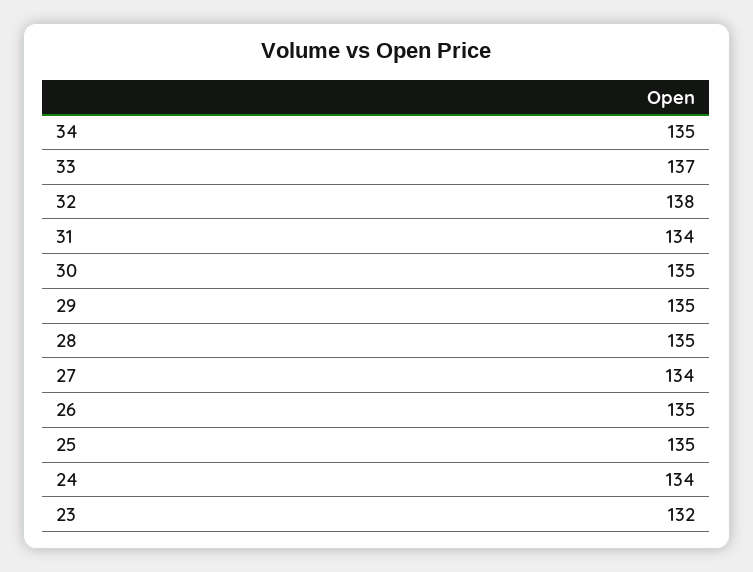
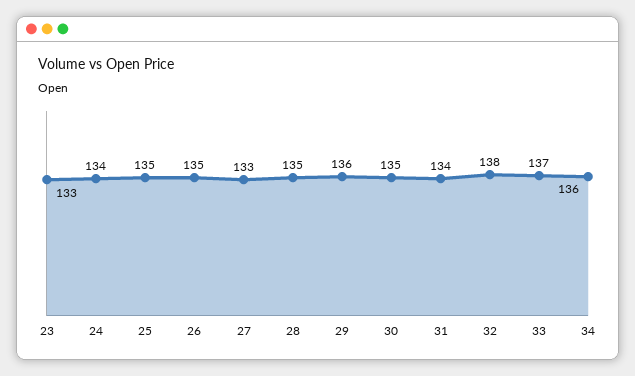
34: 135 -> 136
29: 135 -> 136
27: 134 -> 133
23: 132 -> 133

